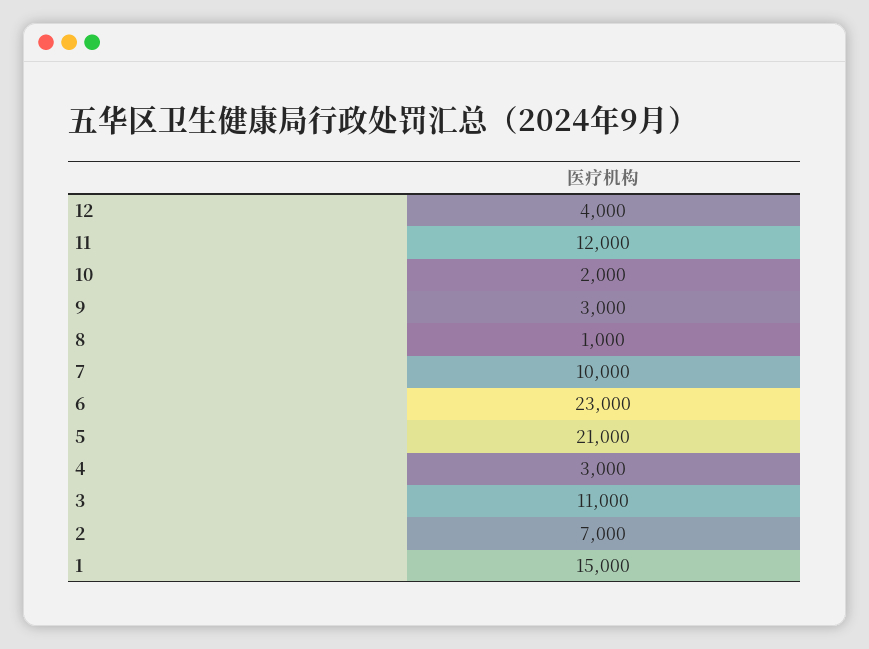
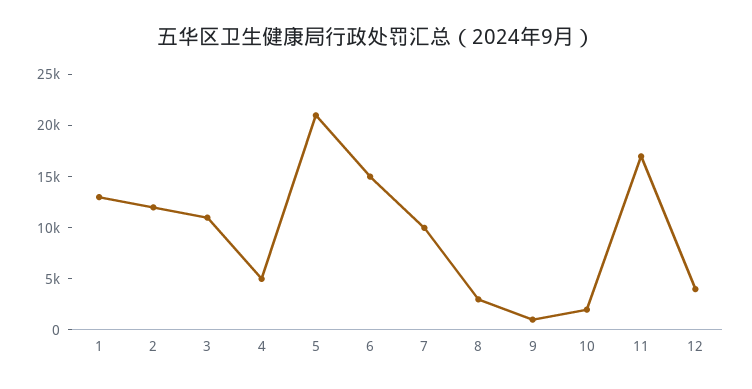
11: 12000 -> 17000
9: 3000 -> 1000
8: 1000 -> 3000
6: 23000 -> 15000
4: 3000 -> 5000
2: 7000 -> 12000
1: 15000 -> 13000

